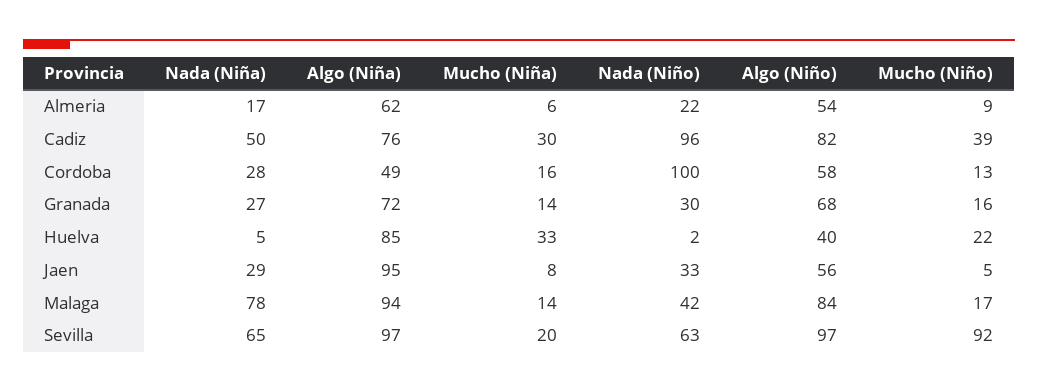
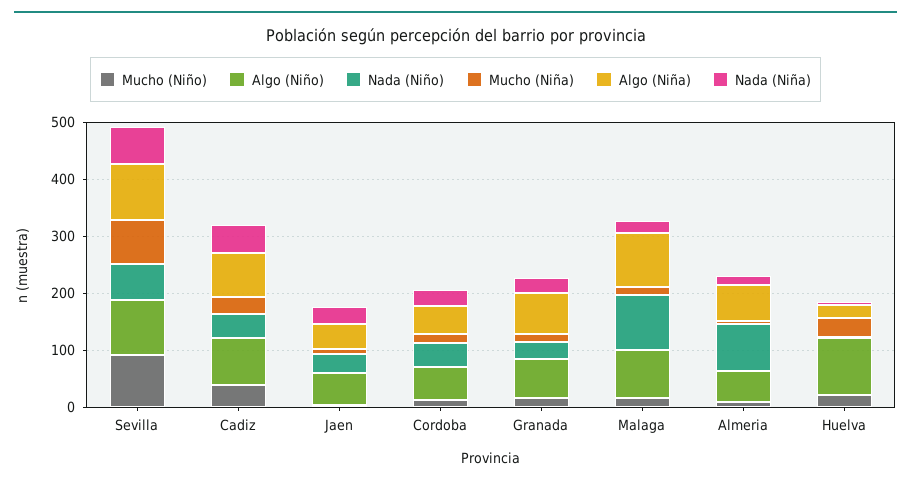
Nada (Niño), Almeria: 22 -> 80
Nada (Niño), Cadiz: 96 -> 40
Nada (Niño), Cordoba: 100 -> 40
Algo (Niña), Huelva: 85 -> 20
Algo (Niño), Huelva: 40 -> 100
Algo (Niña), Jaen: 95 -> 40
Nada (Niña), Malaga: 78 -> 20
Nada (Niño), Malaga: 42 -> 100
Mucho (Niña), Sevilla: 20 -> 80

